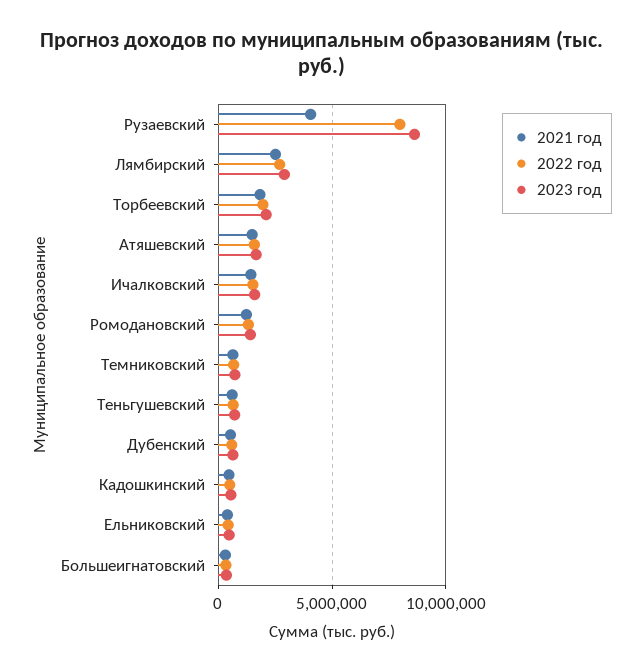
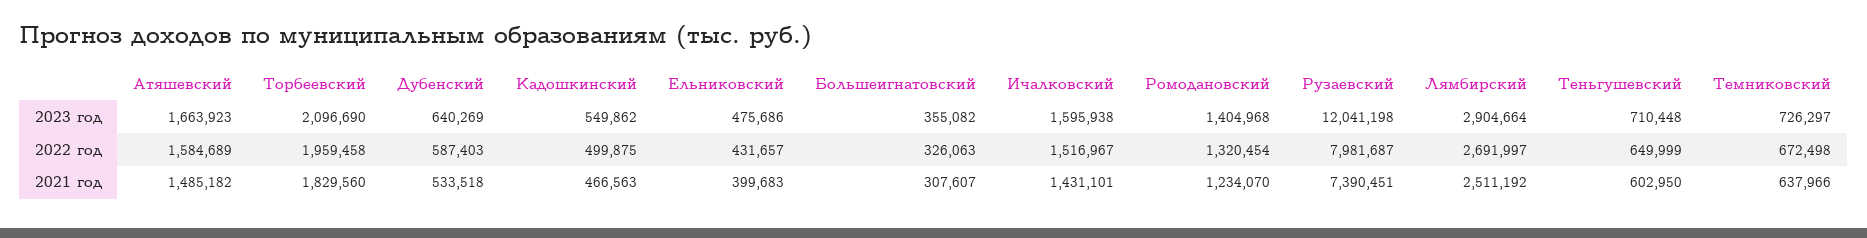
2021 год, Рузаевский: 4000000 -> 7390451
2023 год, Рузаевский: 8500000 -> 12041198

